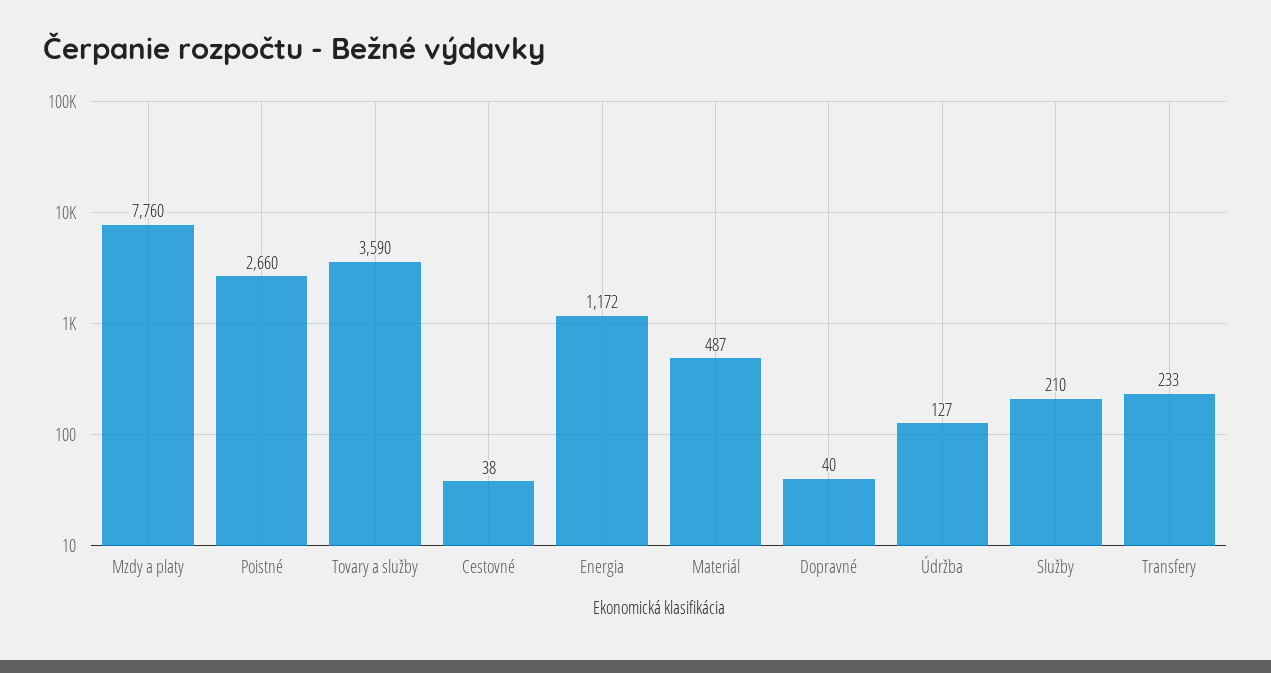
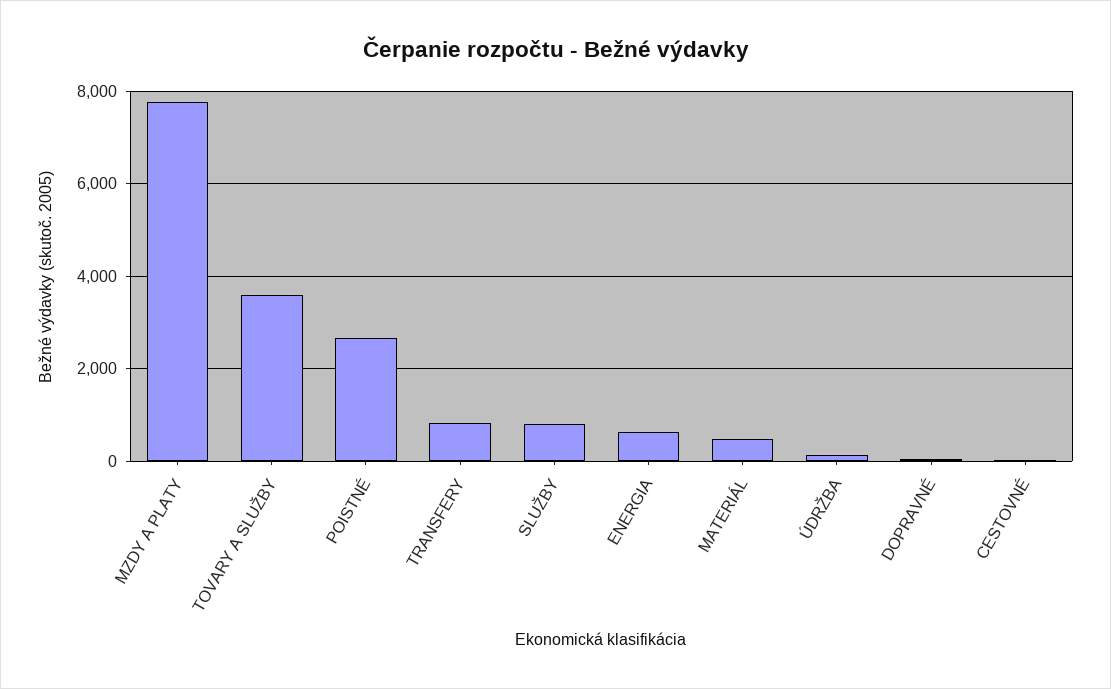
Energia: 1172 -> 600
Služby: 210 -> 800
Transfery: 233 -> 800

